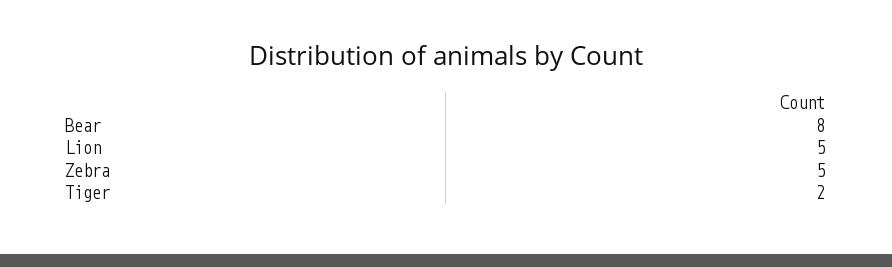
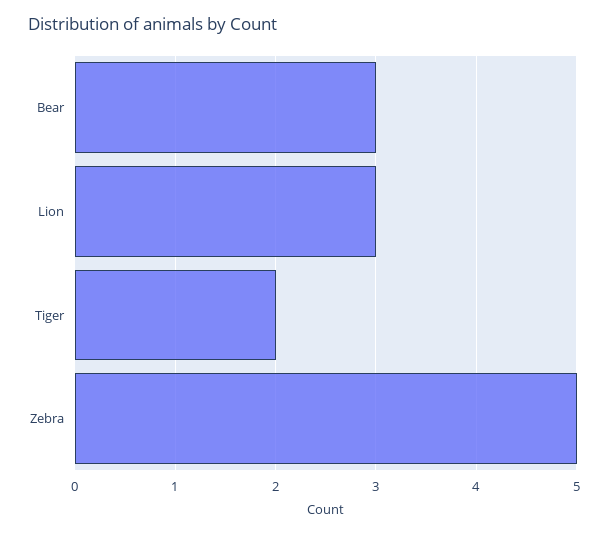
Bear: 8 -> 3
Lion: 5 -> 3

